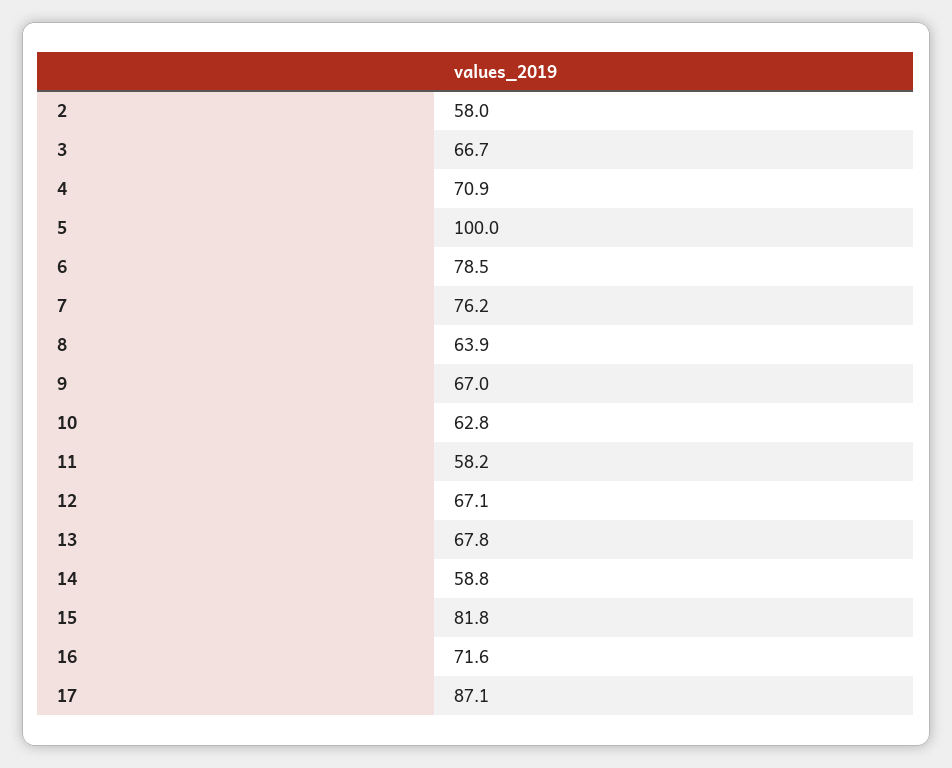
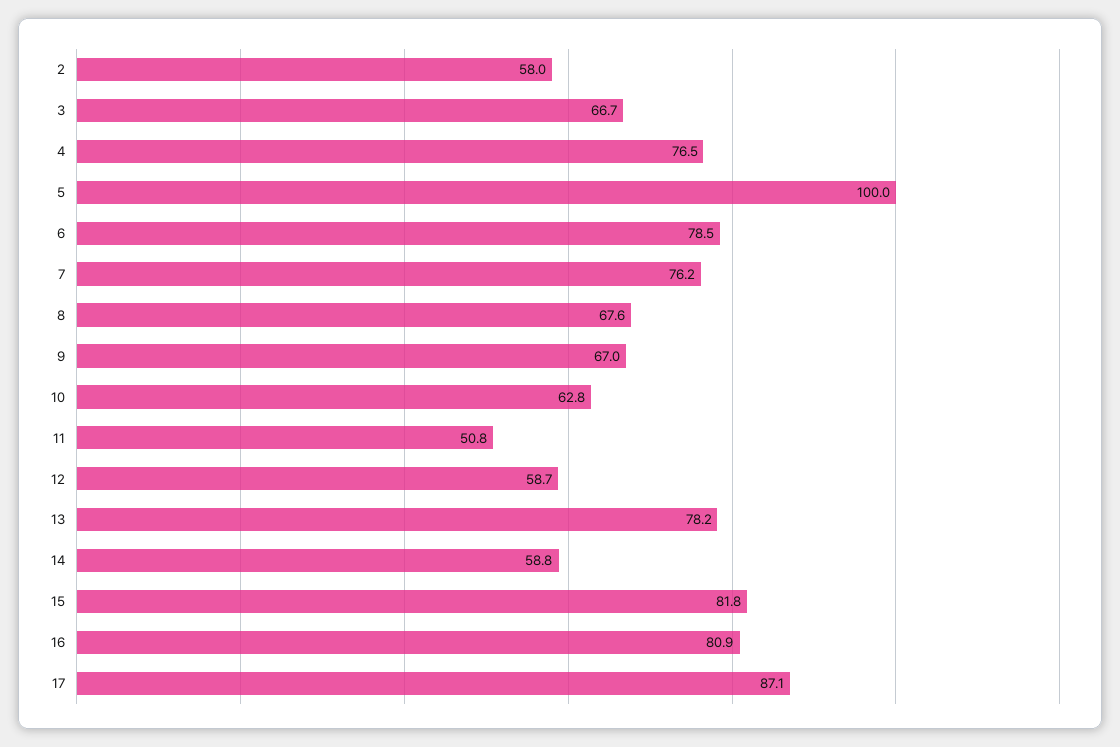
4: 70.9 -> 76.5
8: 63.9 -> 67.6
11: 58.2 -> 50.8
12: 67.1 -> 58.7
13: 67.8 -> 78.2
16: 71.6 -> 80.9

